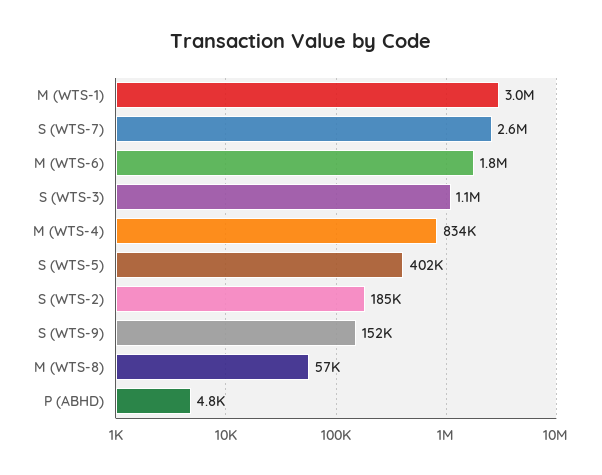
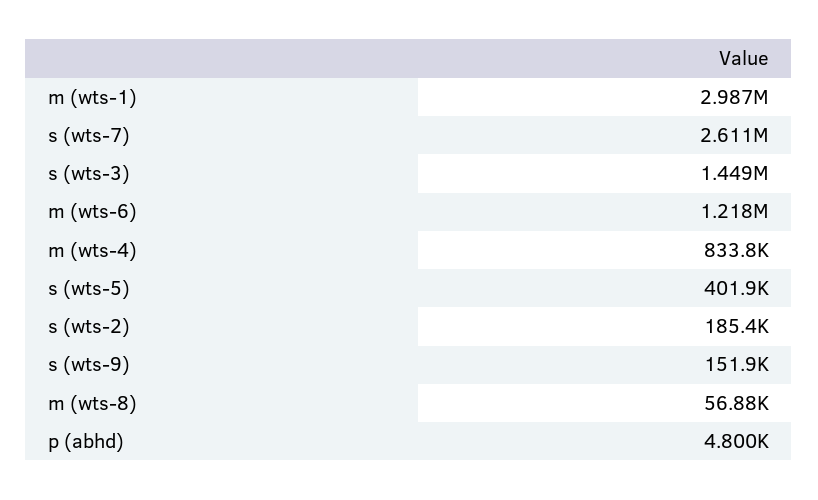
M (WTS-6): 1800000 -> 1218000
S (WTS-3): 1100000 -> 1449000

